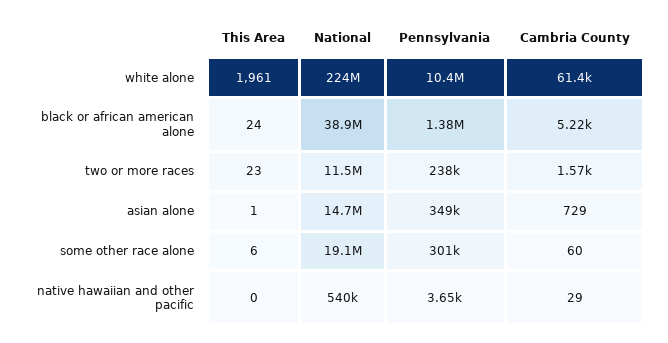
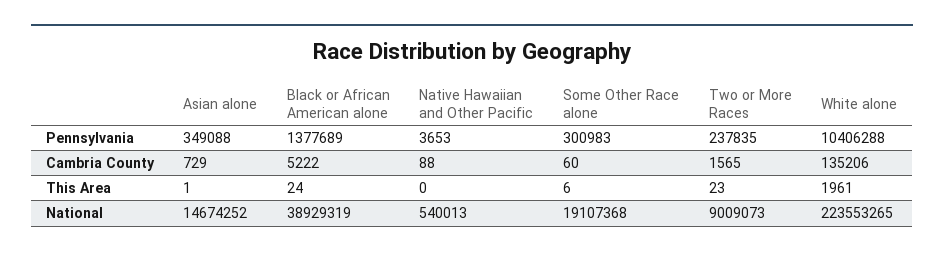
Cambria County, white alone: 61400 -> 135206
National, two or more races: 11500000 -> 9009073
Cambria County, native hawaiian and other pacific: 29 -> 88

